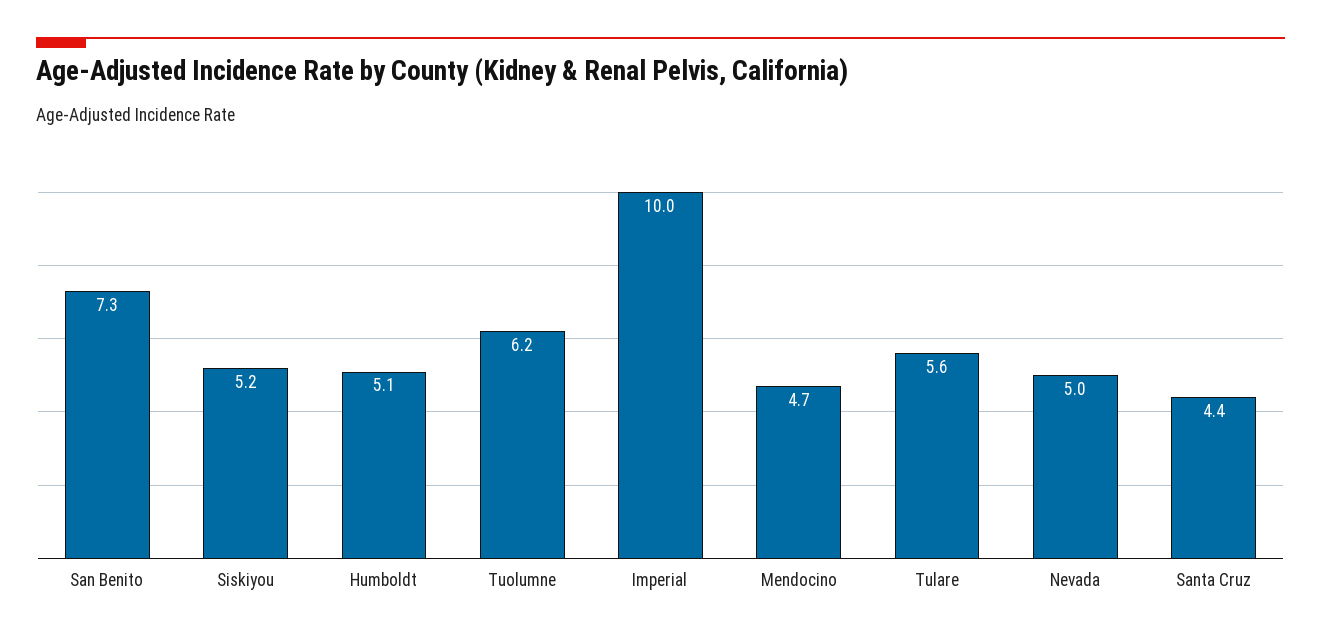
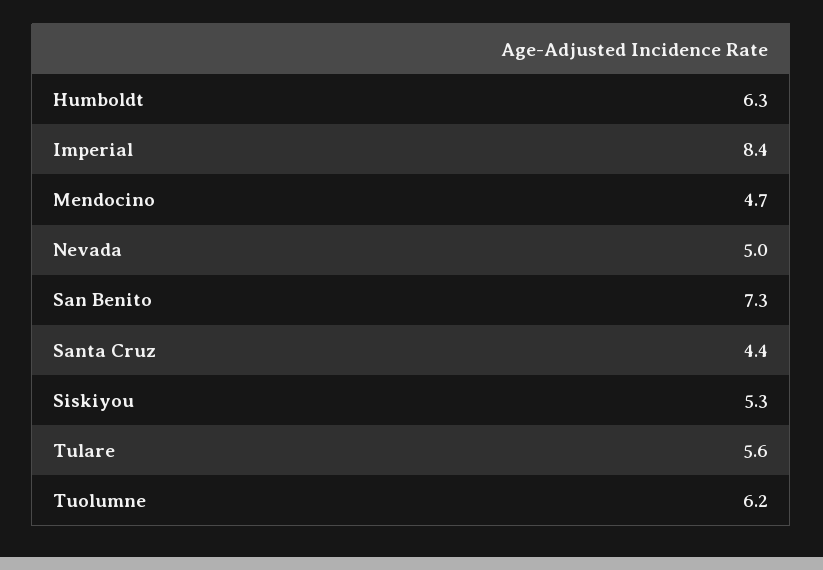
Siskiyou: 5.2 -> 5.3
Humboldt: 5.1 -> 6.3
Imperial: 10 -> 8.4

